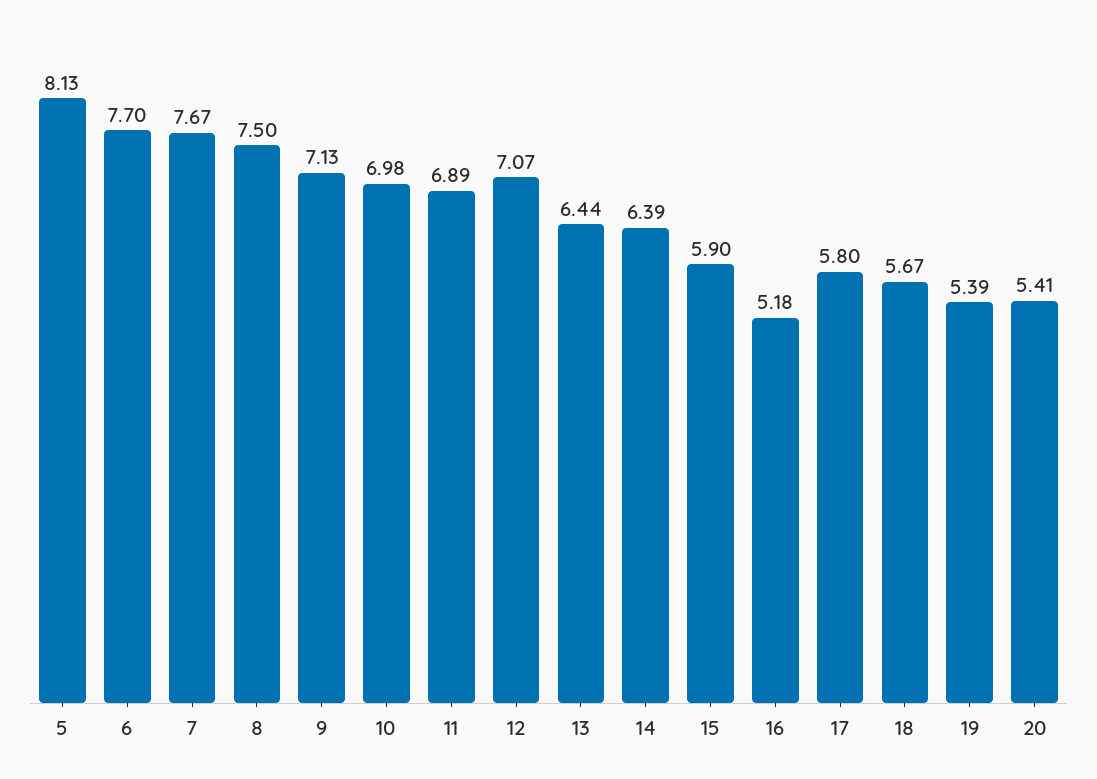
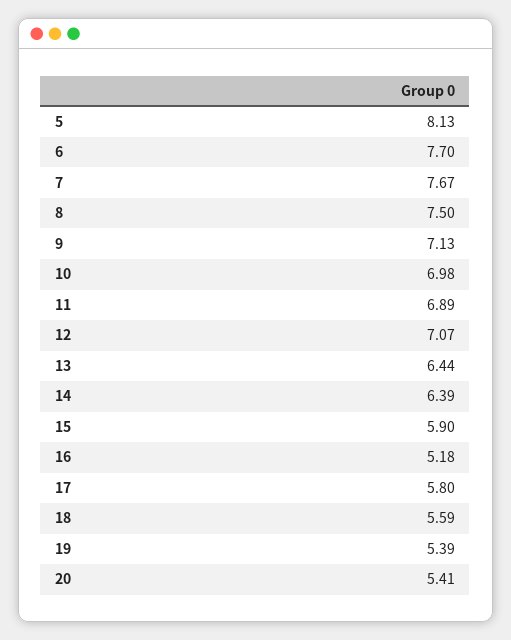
18: 5.67 -> 5.59

